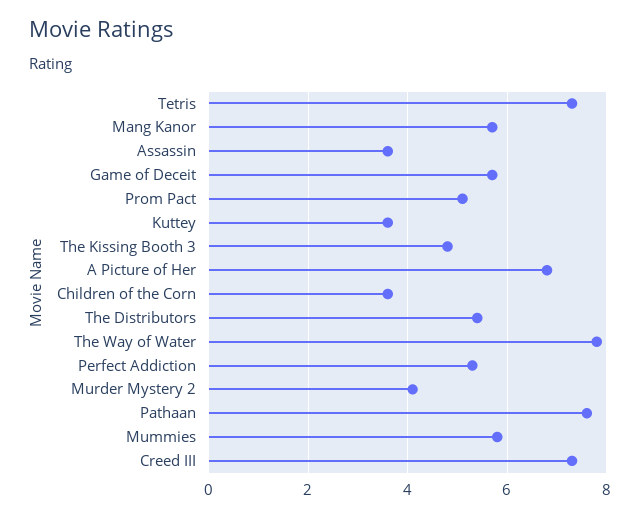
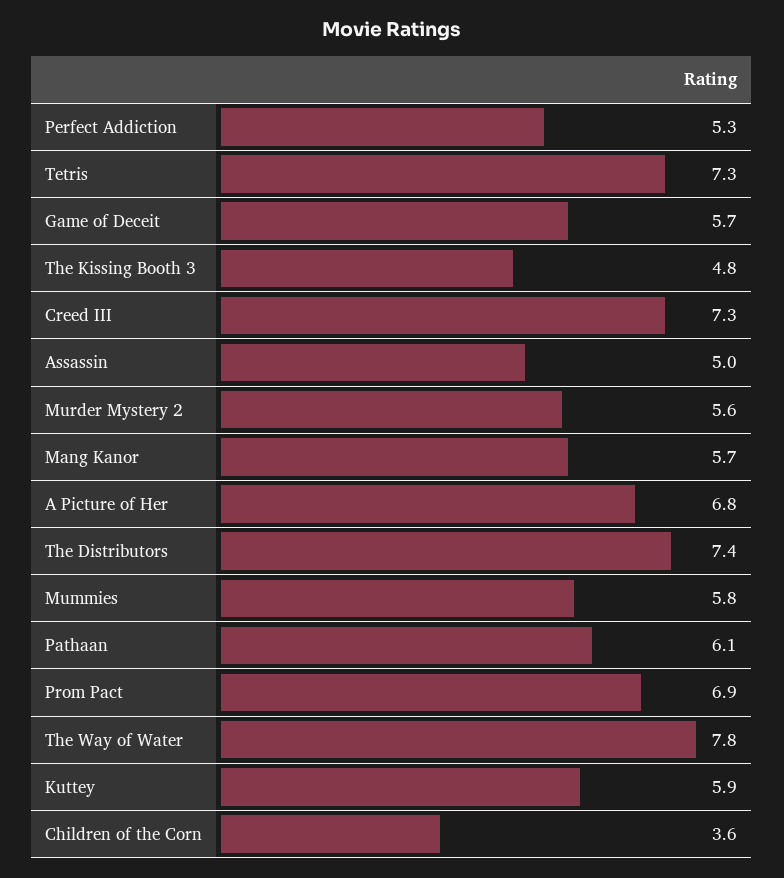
Assassin: 3.5 -> 5
Prom Pact: 5 -> 6.9
Kuttey: 3.5 -> 5.9
The Distributors: 5.5 -> 7.4
Murder Mystery 2: 4 -> 5.6
Pathaan: 7.5 -> 6.1

